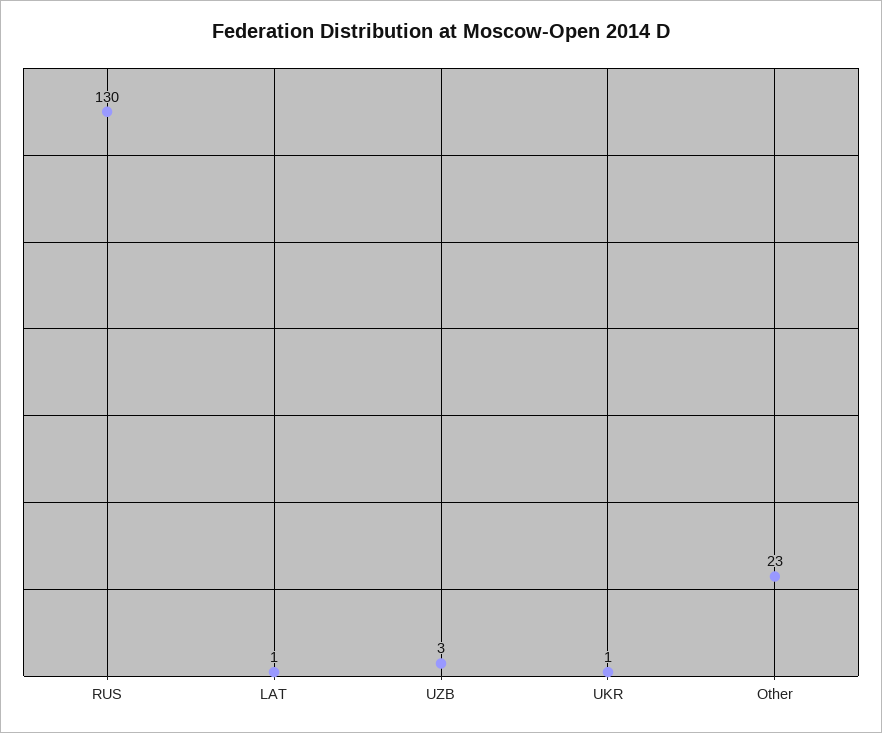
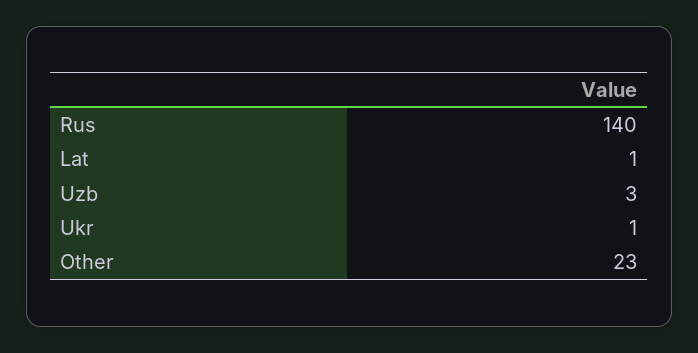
RUS: 130 -> 140

